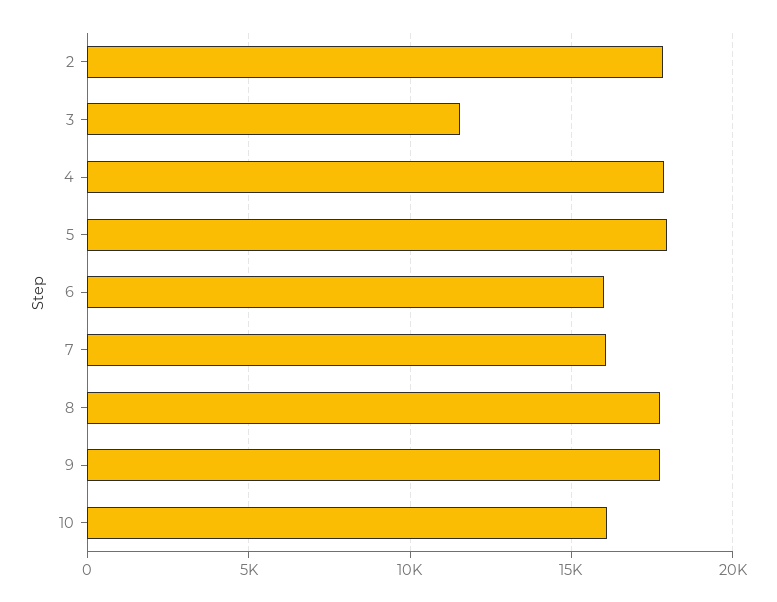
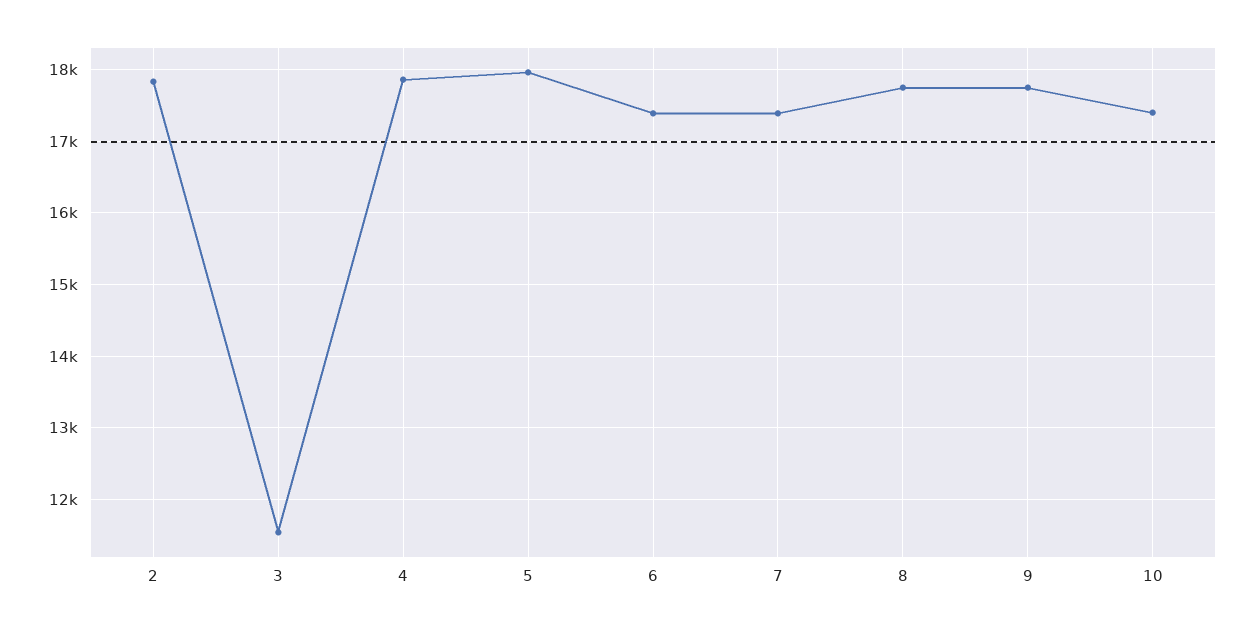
6: 16000 -> 17400
7: 16000 -> 17400
10: 16000 -> 17400

